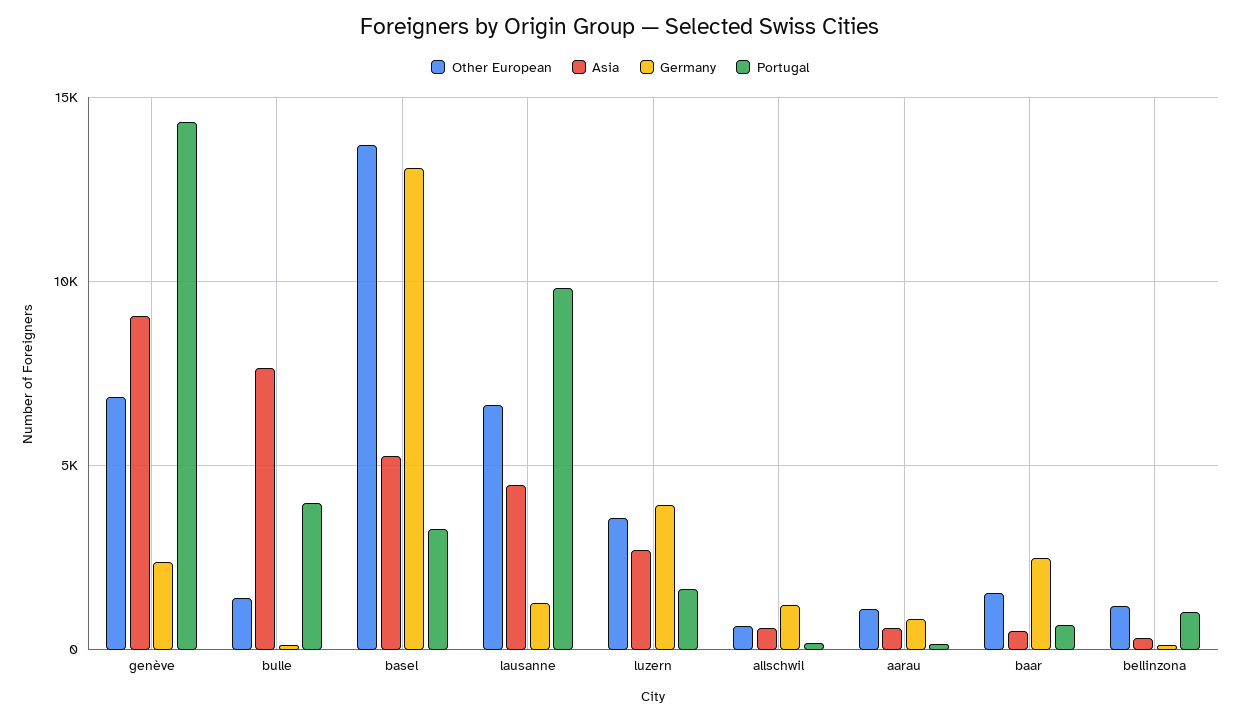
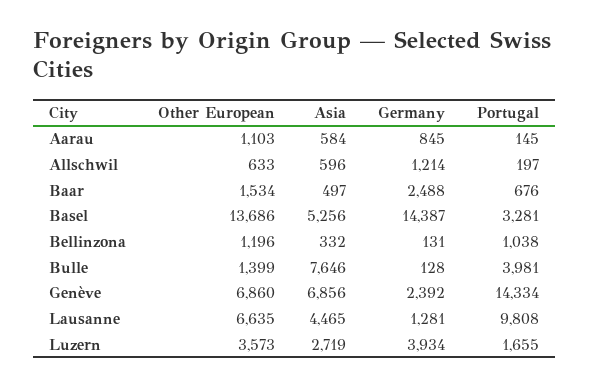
Asia, genève: 9000 -> 6856
Germany, basel: 13000 -> 14387

